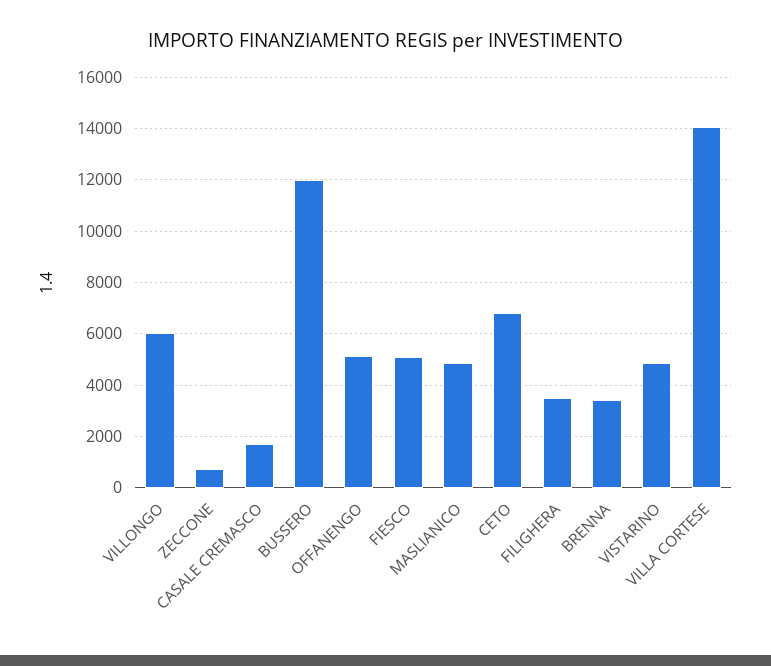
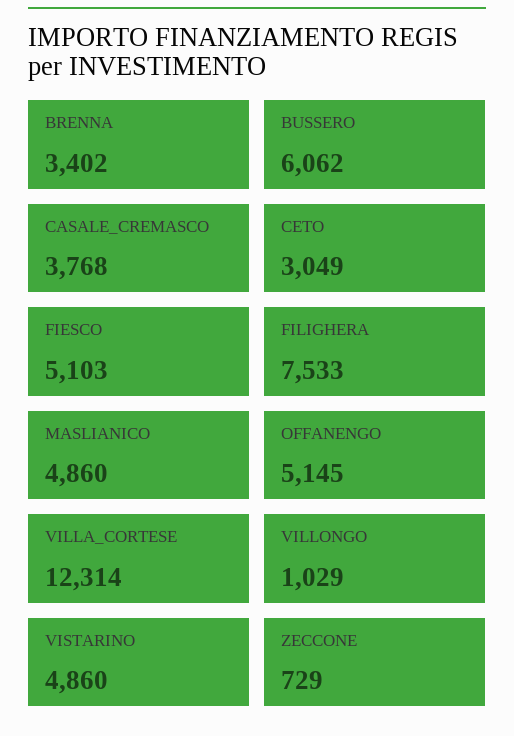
VILLONGO: 6000 -> 1029
CASALE CREMASCO: 1750 -> 3768
BUSSERO: 12000 -> 6062
CETO: 6750 -> 3049
FILIGHERA: 3500 -> 7533
VILLA CORTESE: 14000 -> 12314

